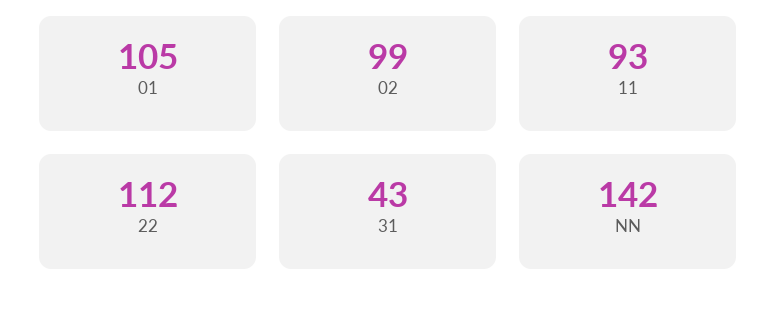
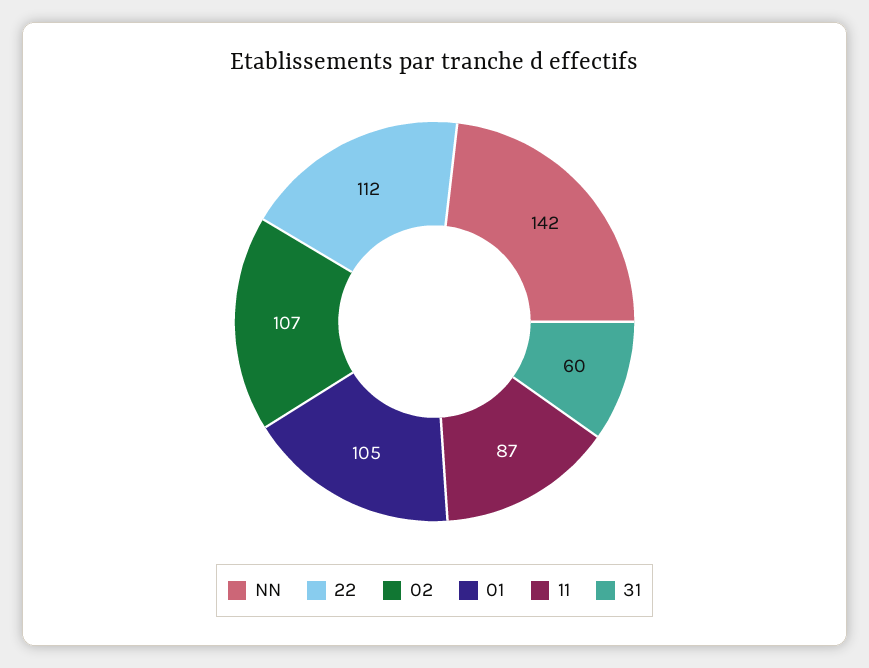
02: 99 -> 107
11: 93 -> 87
31: 43 -> 60

